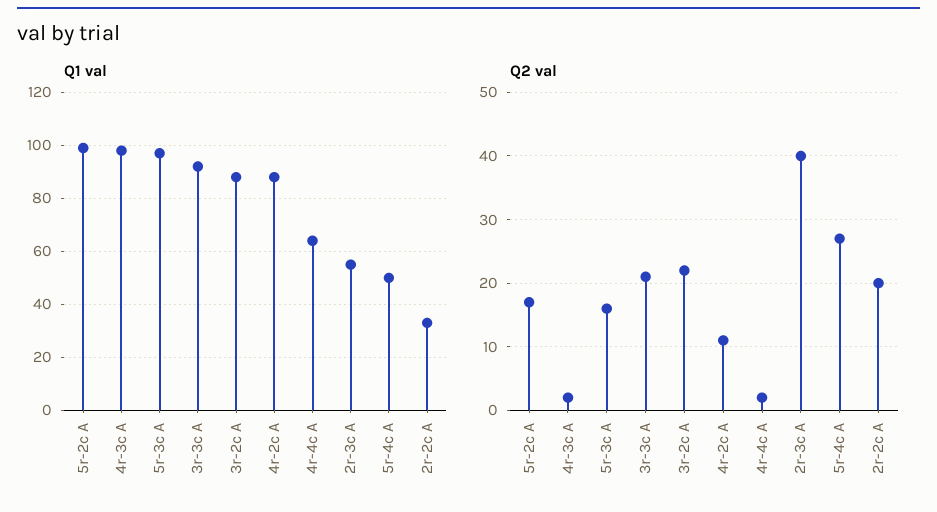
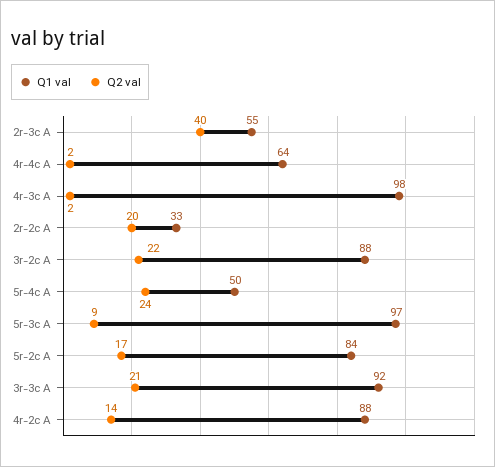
Q1 val, 5r-2c A: 100 -> 84
Q2 val, 5r-3c A: 16 -> 9
Q2 val, 4r-2c A: 11 -> 14
Q2 val, 5r-4c A: 27 -> 24

